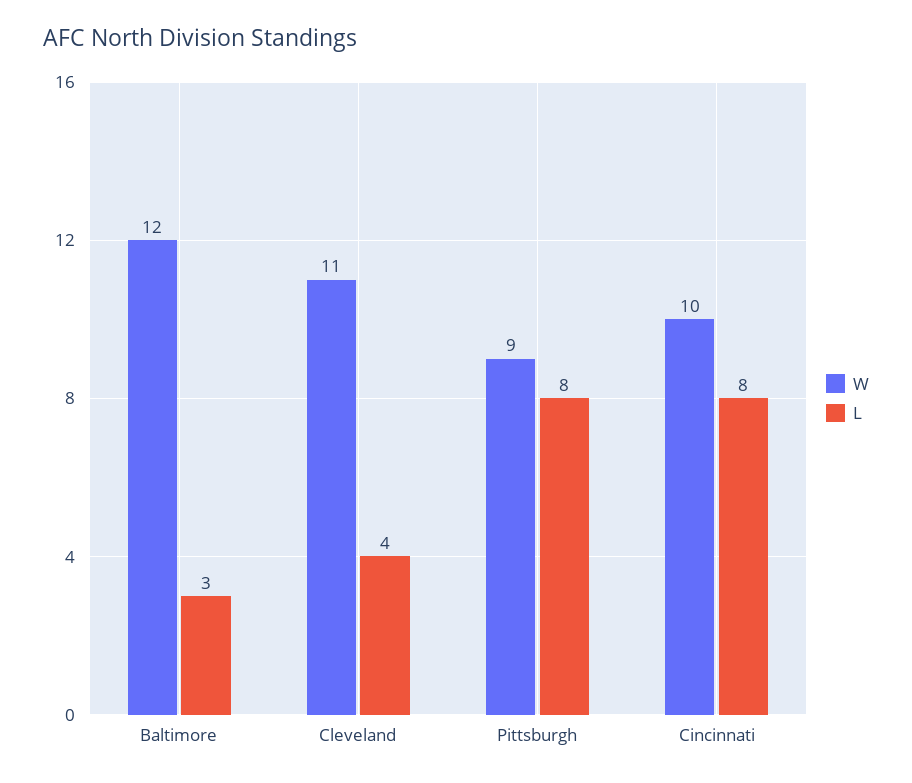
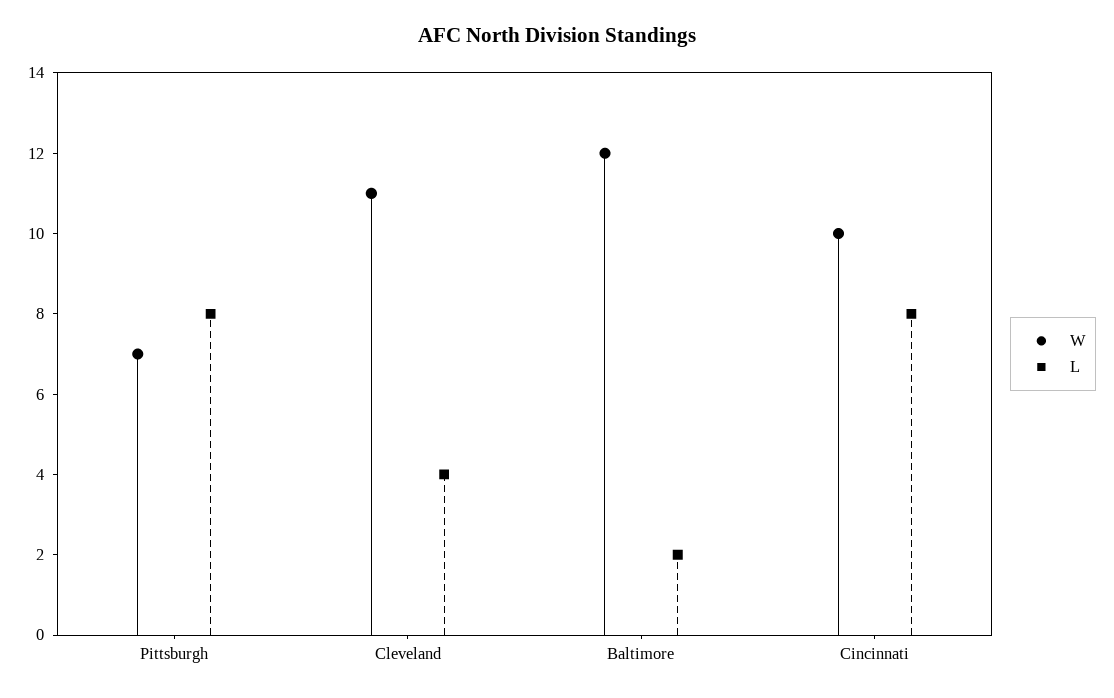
L, Baltimore: 3 -> 2
W, Pittsburgh: 9 -> 7

